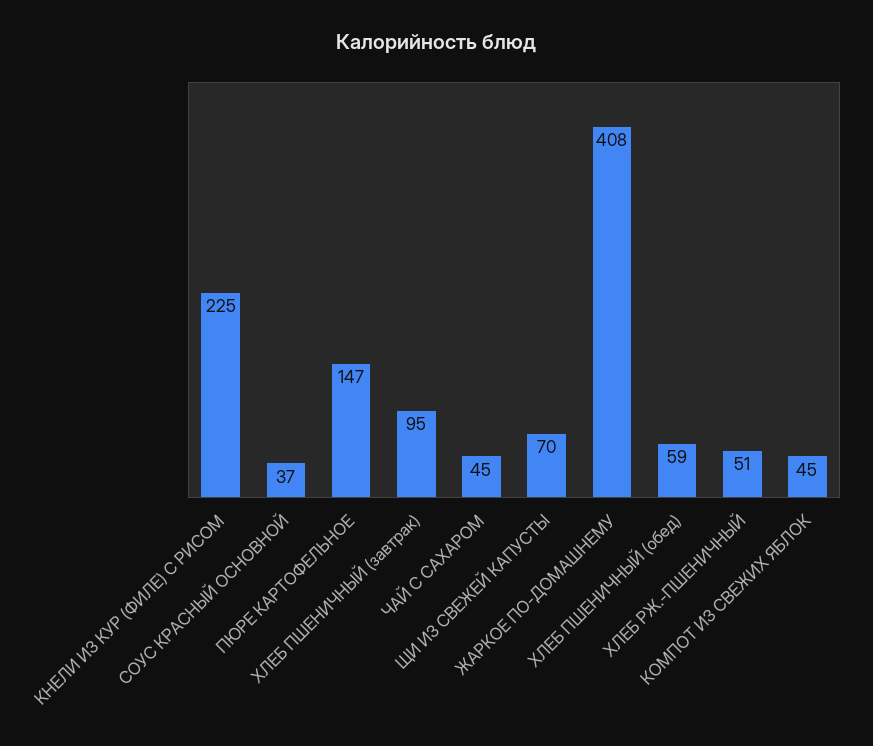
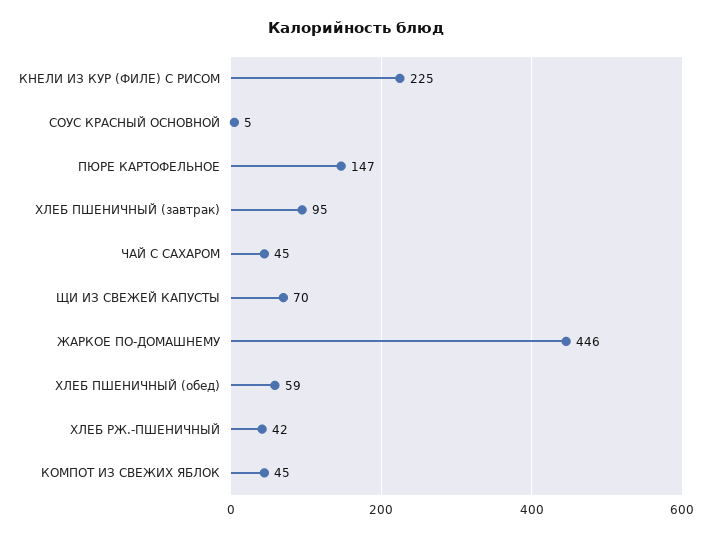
СОУС КРАСНЫЙ ОСНОВНОЙ: 37 -> 5
ЖАРКОЕ ПО-ДОМАШНЕМУ: 408 -> 446
ХЛЕБ РЖ.-ПШЕНИЧНЫЙ: 51 -> 42

